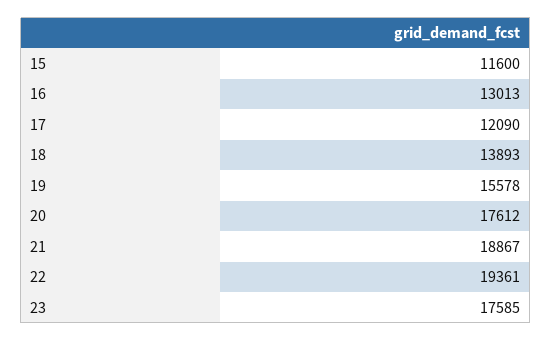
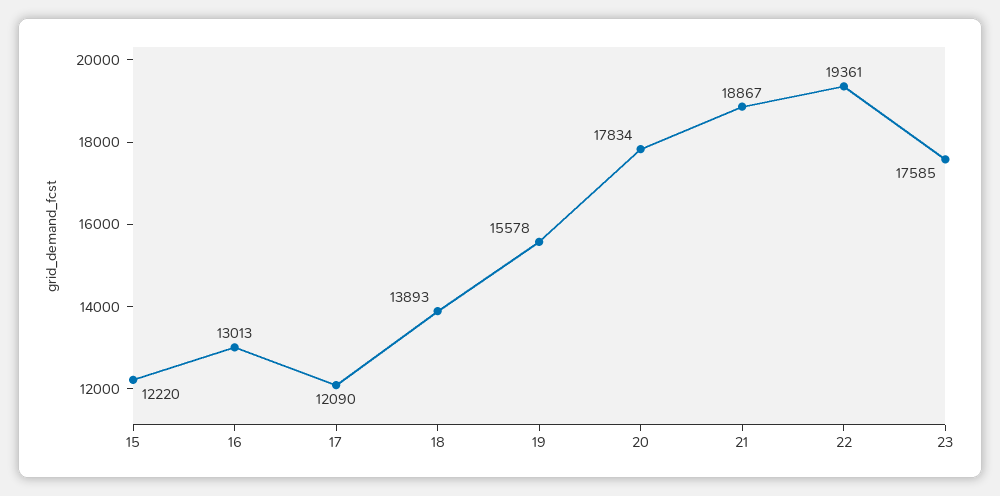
15: 11600 -> 12220
20: 17612 -> 17834

